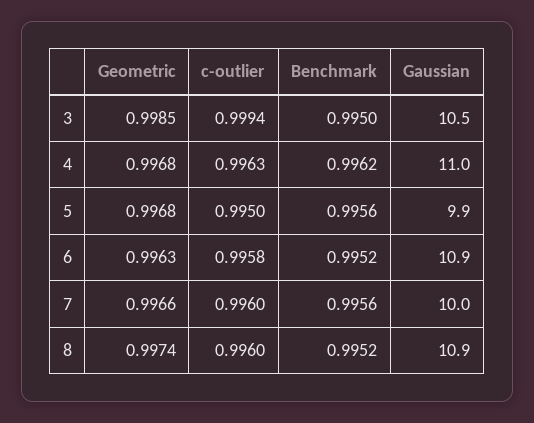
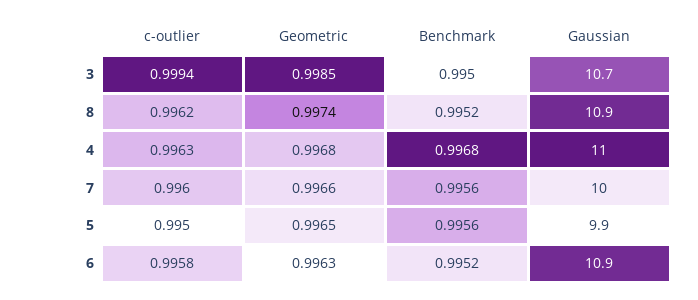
Gaussian, 3: 10.5 -> 10.7
Benchmark, 4: 0.9962 -> 0.9968
Geometric, 5: 0.9968 -> 0.9965
c-outlier, 8: 0.996 -> 0.9962

